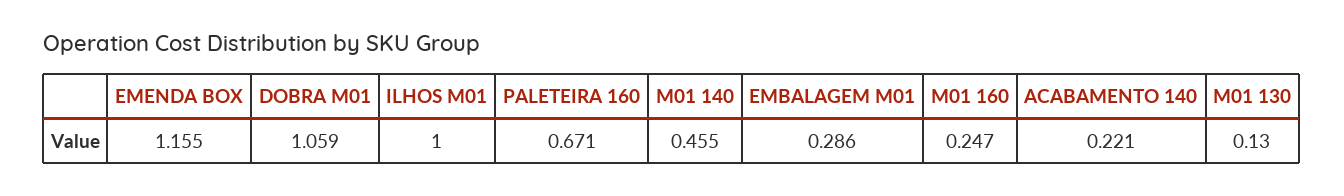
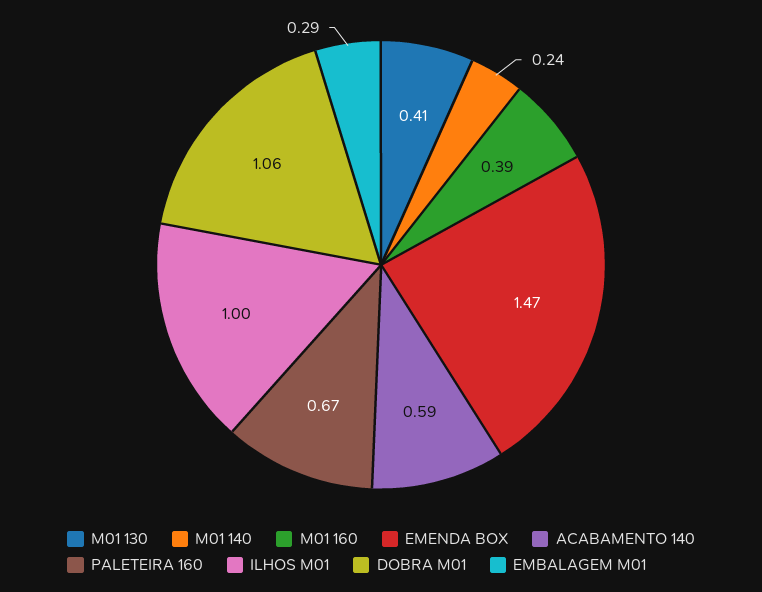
EMENDA BOX: 1.155 -> 1.47
M01 140: 0.455 -> 0.24
M01 160: 0.247 -> 0.39
ACABAMENTO 140: 0.221 -> 0.59
M01 130: 0.13 -> 0.41

